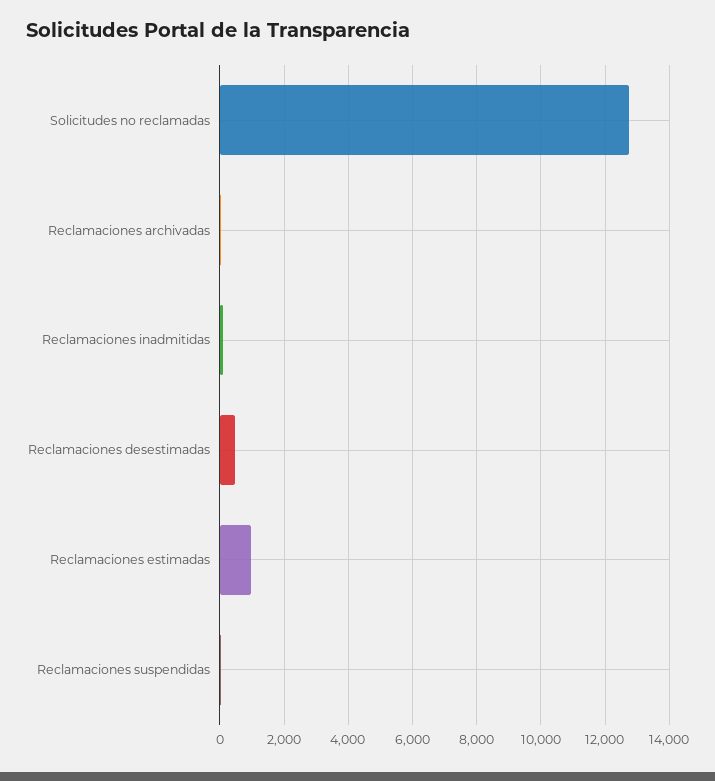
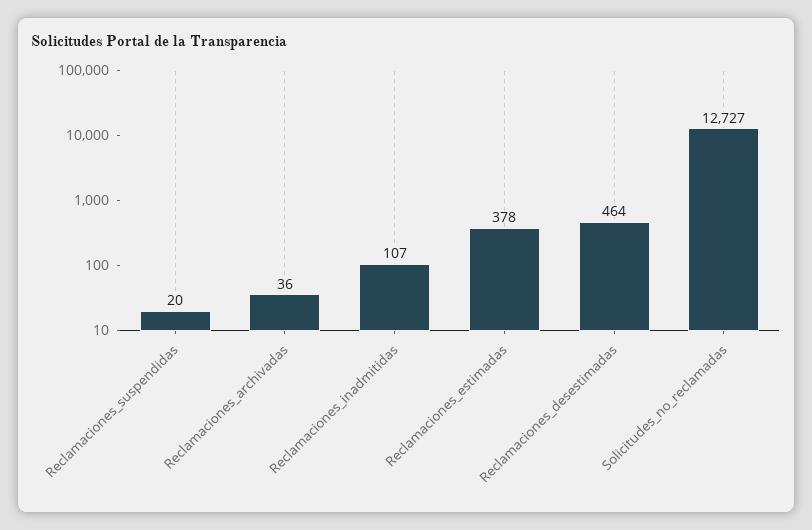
Reclamaciones estimadas: 1000 -> 378

